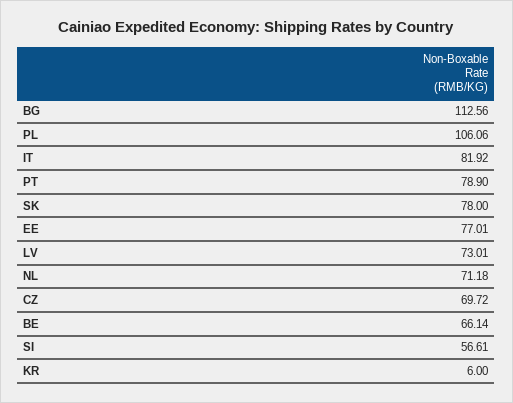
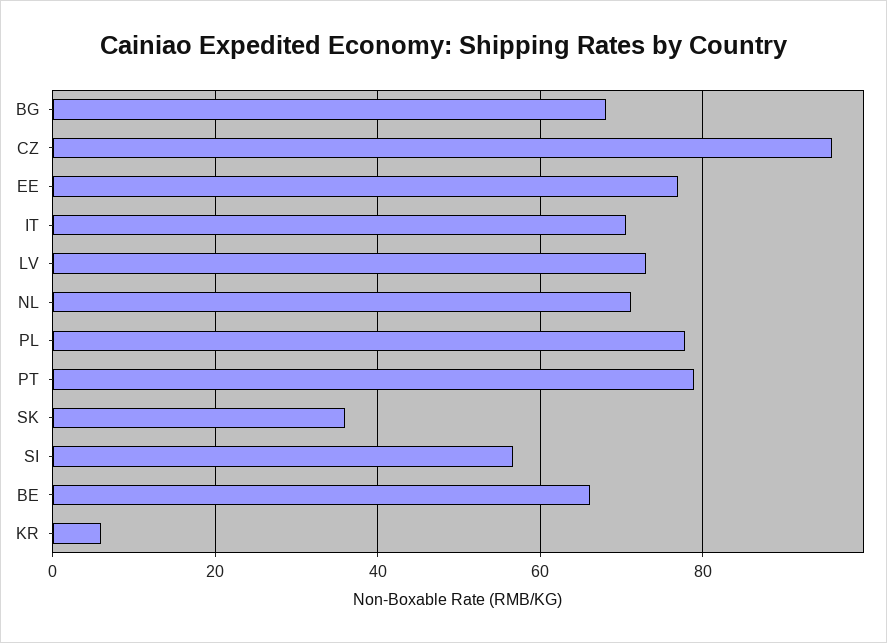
BG: 112.56 -> 68
PL: 106.06 -> 78
IT: 81.92 -> 70
SK: 78 -> 36
CZ: 69.72 -> 96

